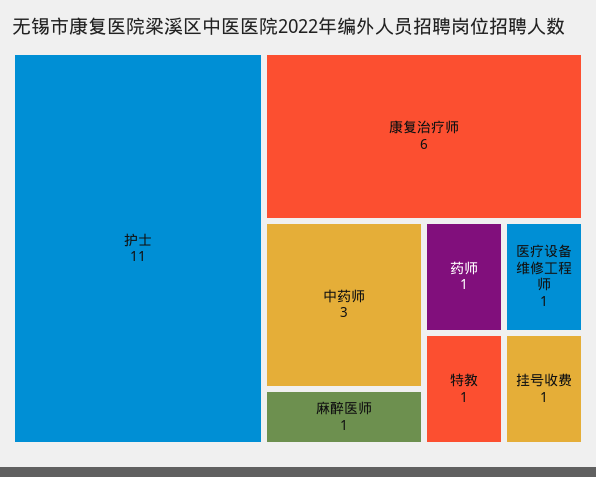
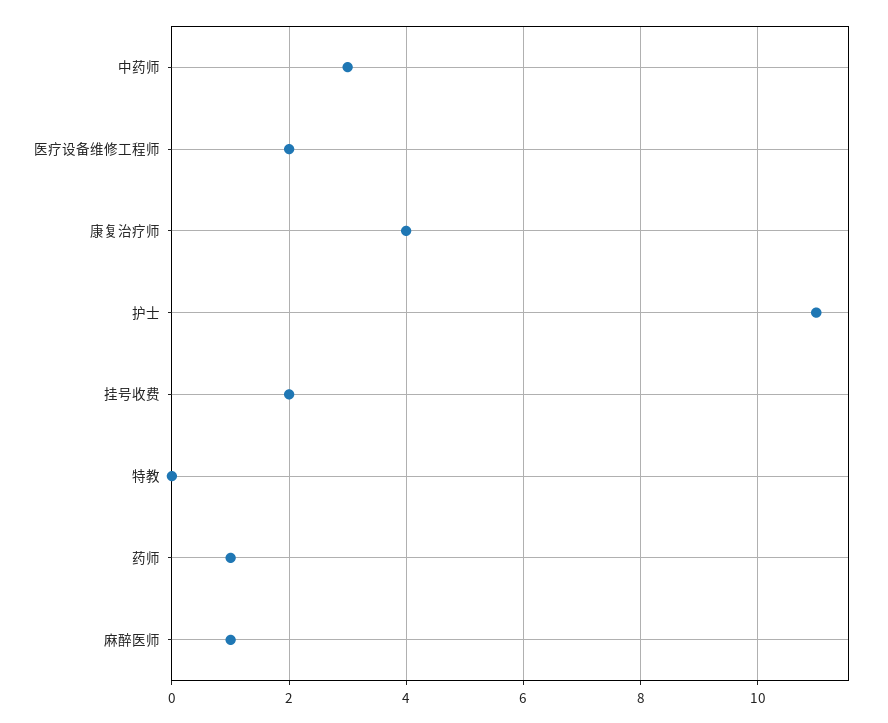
康复治疗师: 6 -> 4
医疗设备维修工程师: 1 -> 2
特教: 1 -> 0
挂号收费: 1 -> 2

